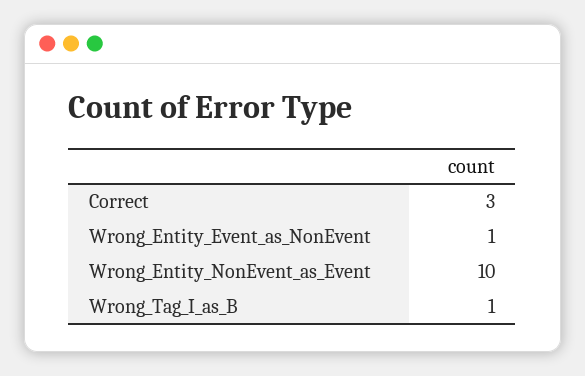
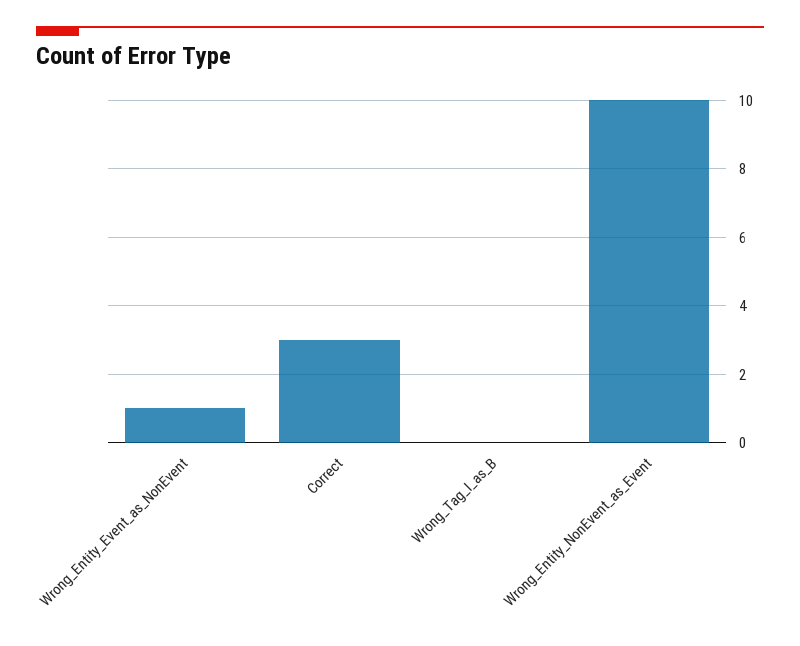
Wrong_Tag_I_as_B: 1 -> 0

